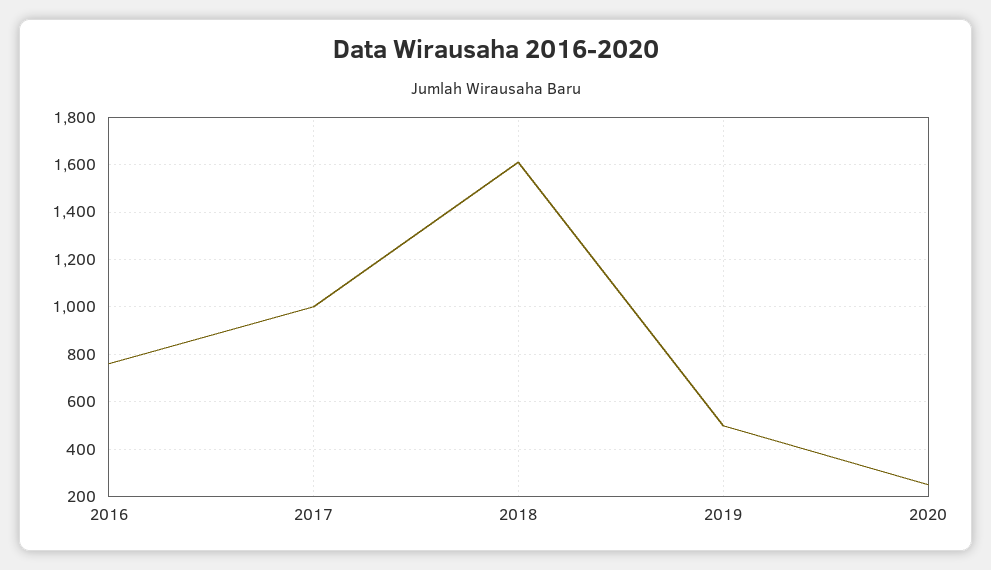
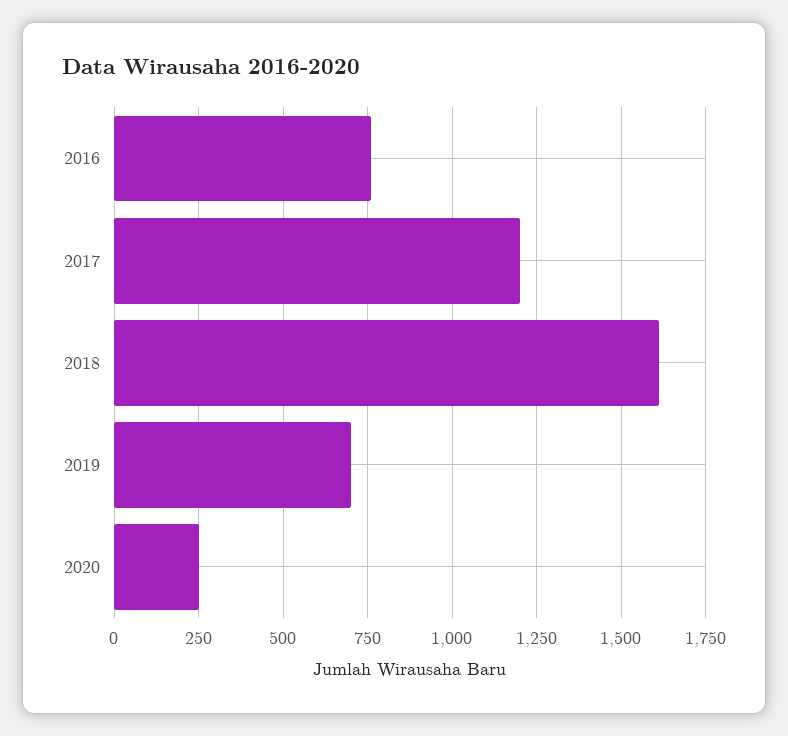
2017: 1000 -> 1200
2019: 500 -> 700

